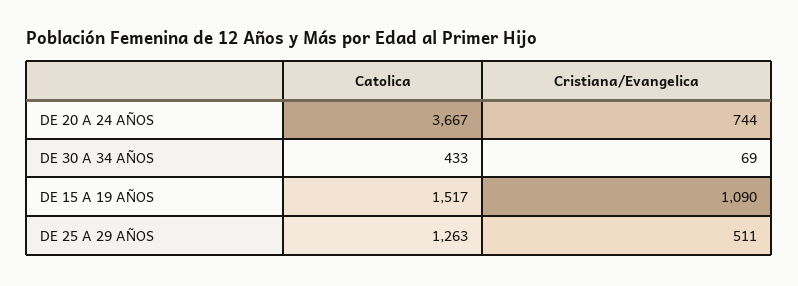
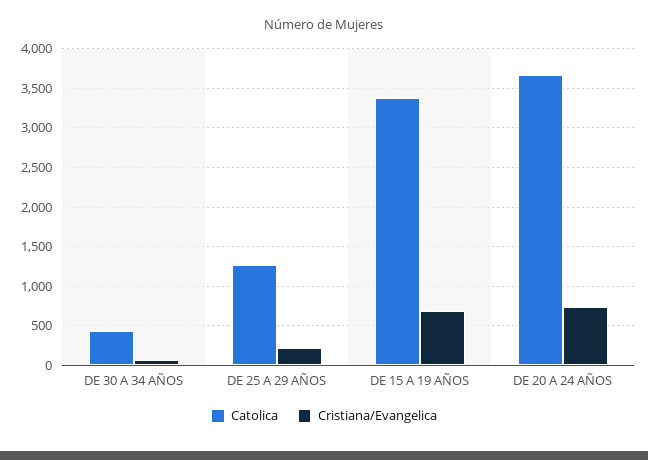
Catolica, DE 15 A 19 AÑOS: 1517 -> 3400
Cristiana/Evangelica, DE 15 A 19 AÑOS: 1090 -> 700
Cristiana/Evangelica, DE 25 A 29 AÑOS: 511 -> 200

